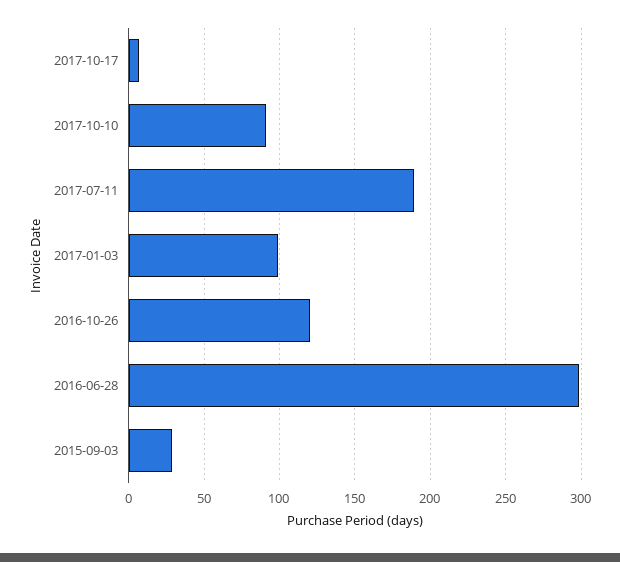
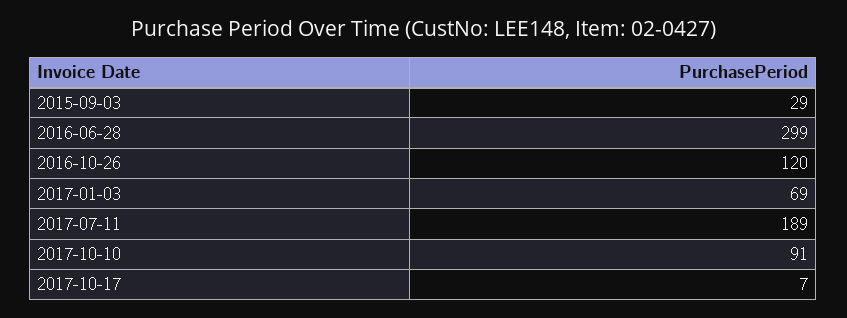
2017-01-03: 100 -> 69

